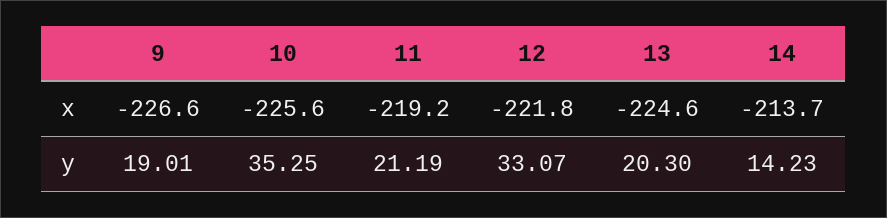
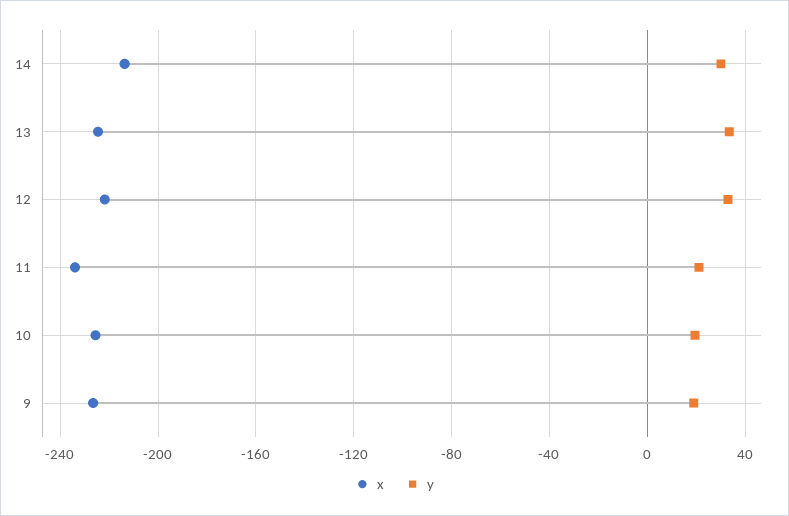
x, 11: -219.2 -> -235
y, 10: 35.25 -> 20
y, 13: 20.3 -> 35
y, 14: 14.23 -> 30

